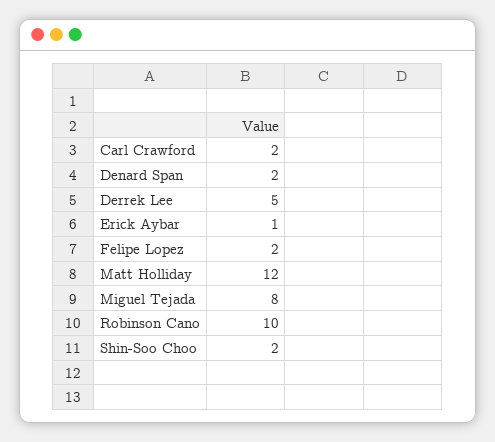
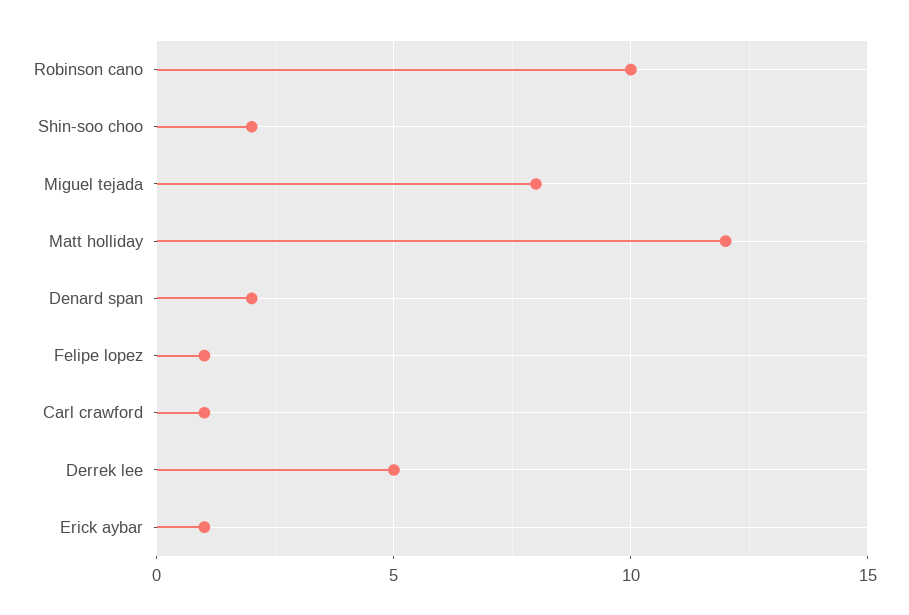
Carl Crawford: 2 -> 1
Felipe Lopez: 2 -> 1

